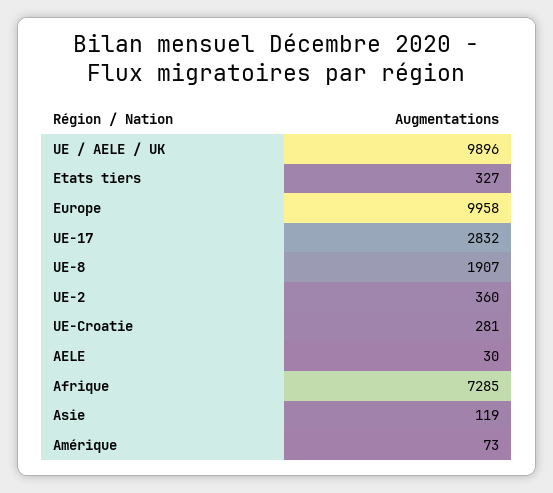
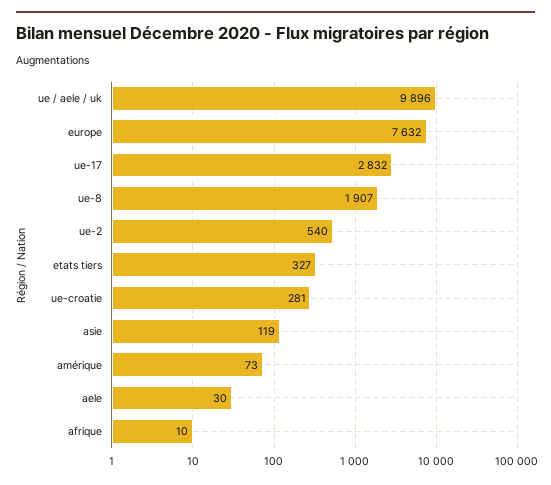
Europe: 9958 -> 7632
UE-2: 360 -> 540
Afrique: 7285 -> 10

